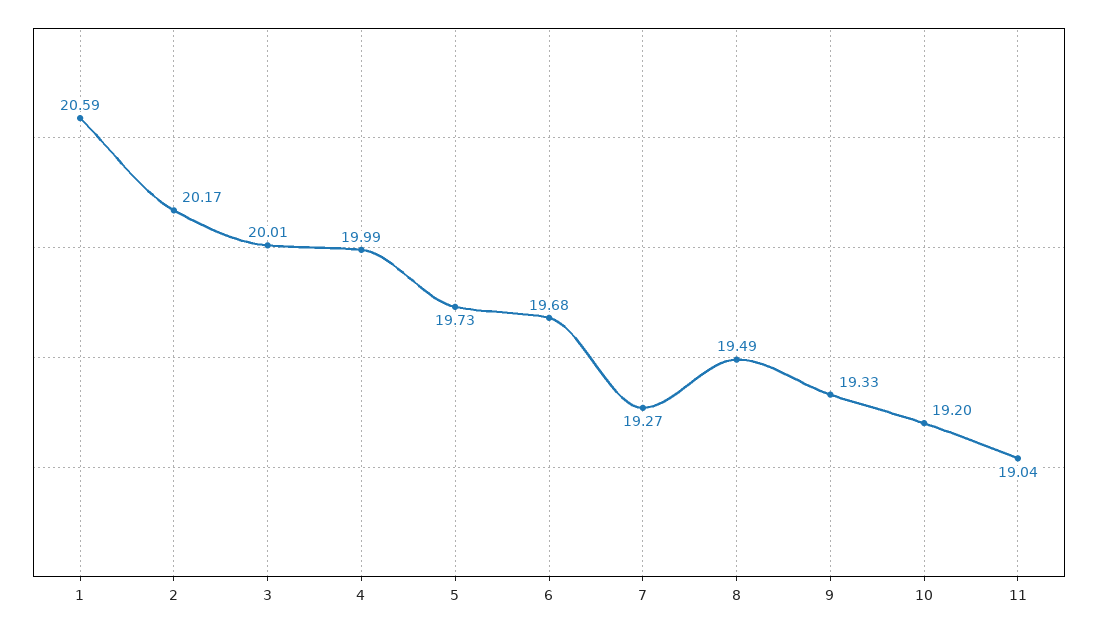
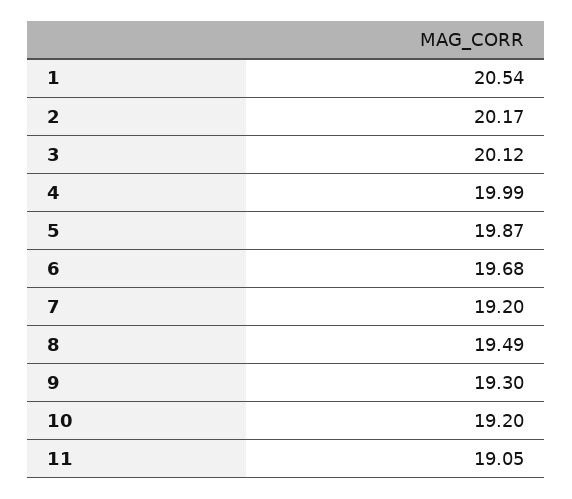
1: 20.59 -> 20.54
3: 20.01 -> 20.12
5: 19.73 -> 19.87
7: 19.27 -> 19.2
9: 19.33 -> 19.3
11: 19.04 -> 19.05

